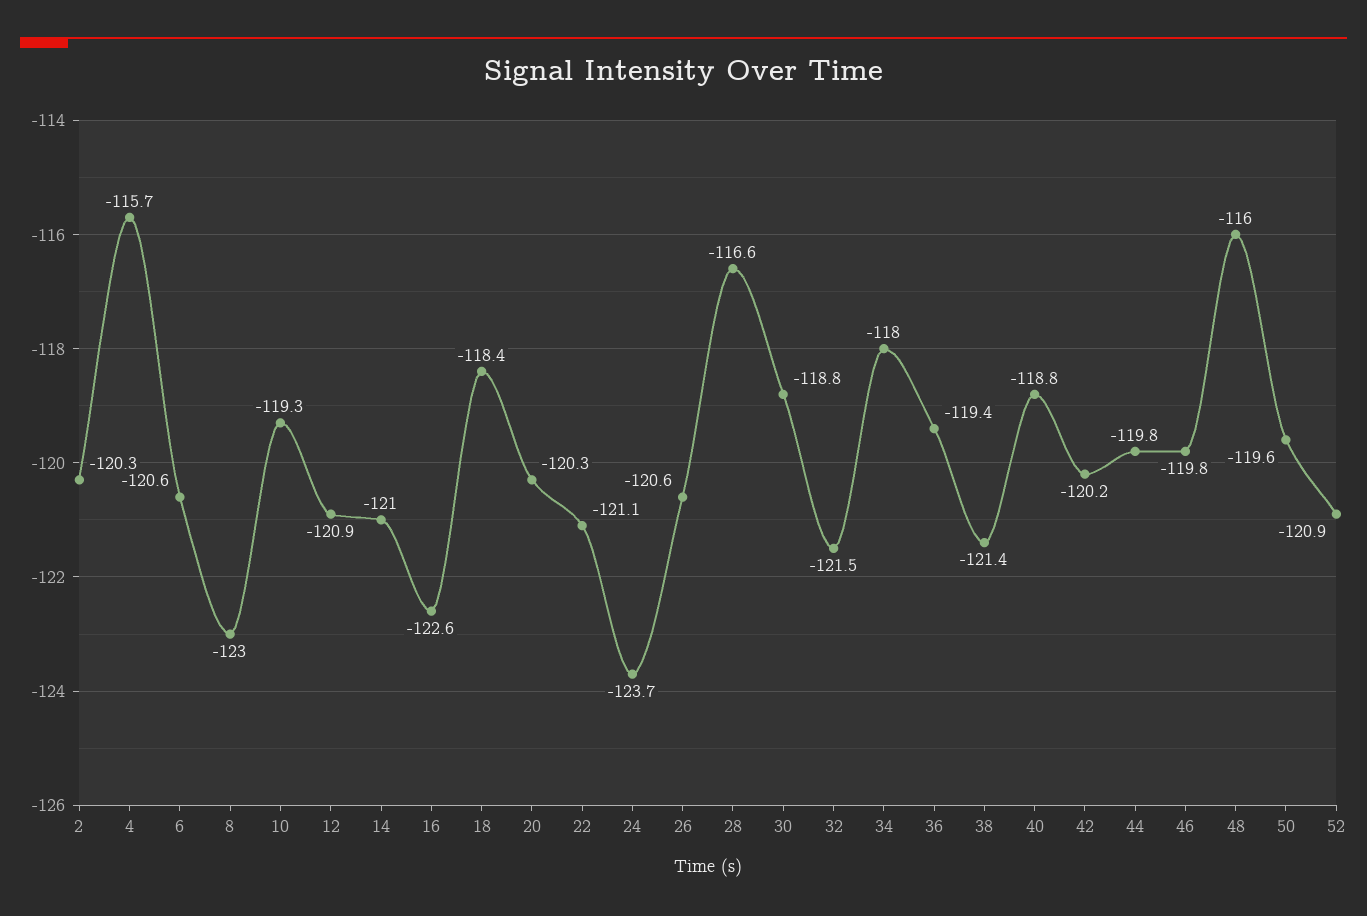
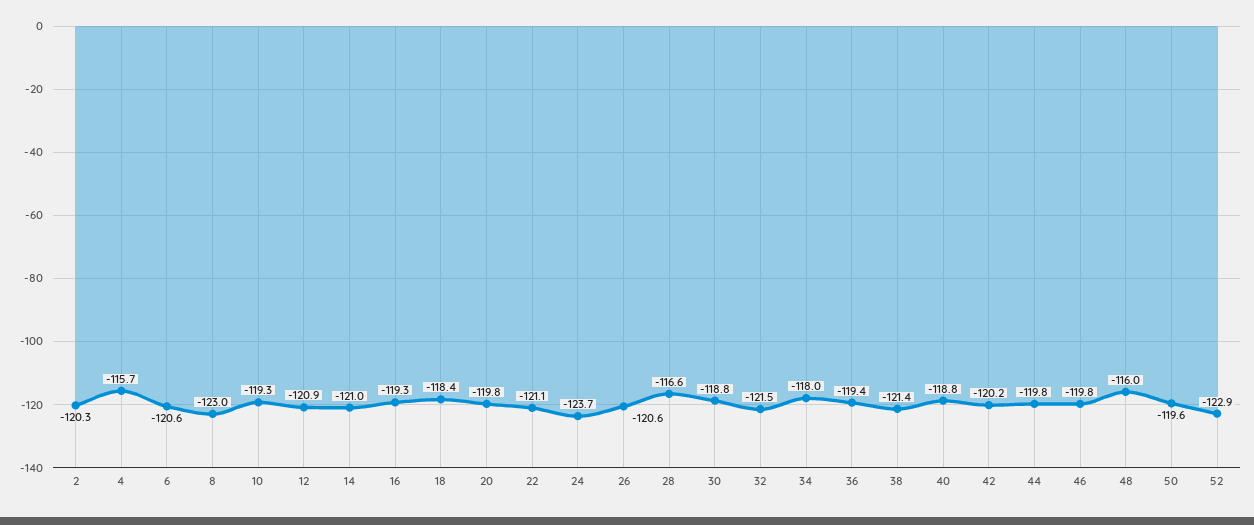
16: -122.6 -> -119.3
20: -120.3 -> -119.8
52: -120.9 -> -122.9

